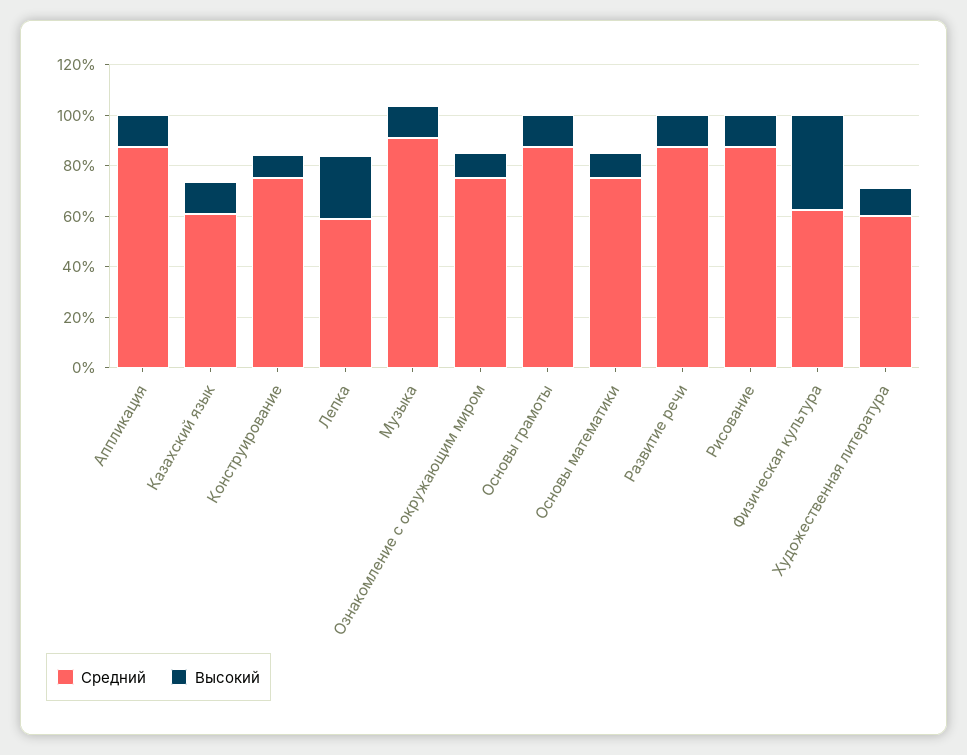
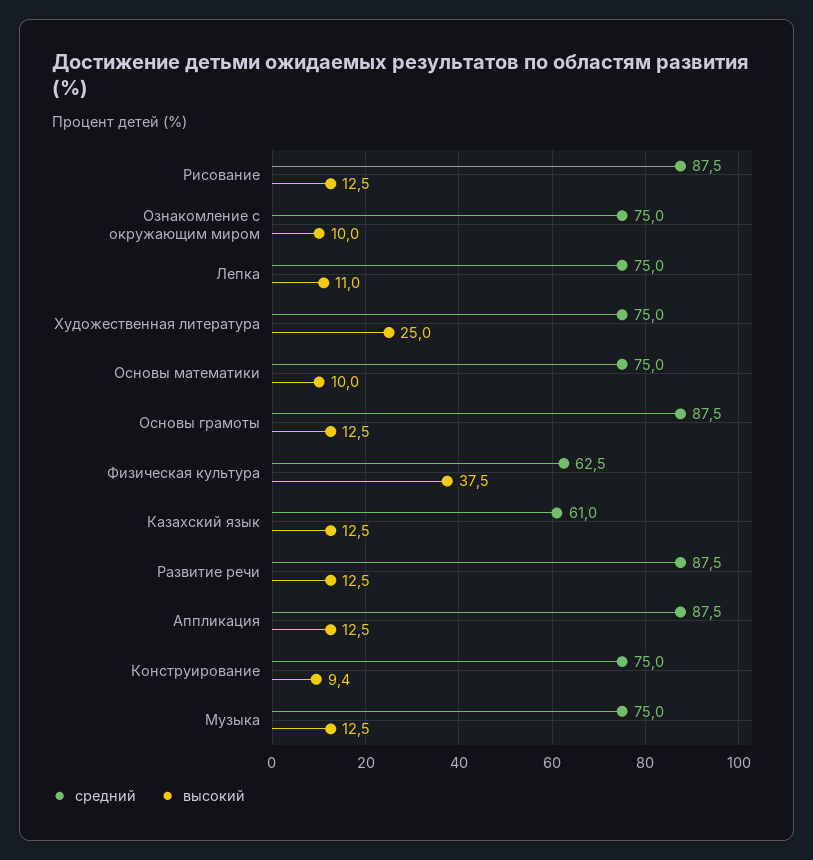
Средний, Лепка: 60 -> 75
Высокий, Лепка: 25 -> 11
Средний, Музыка: 90 -> 75
Средний, Художественная литература: 60 -> 75
Высокий, Художественная литература: 10 -> 25

